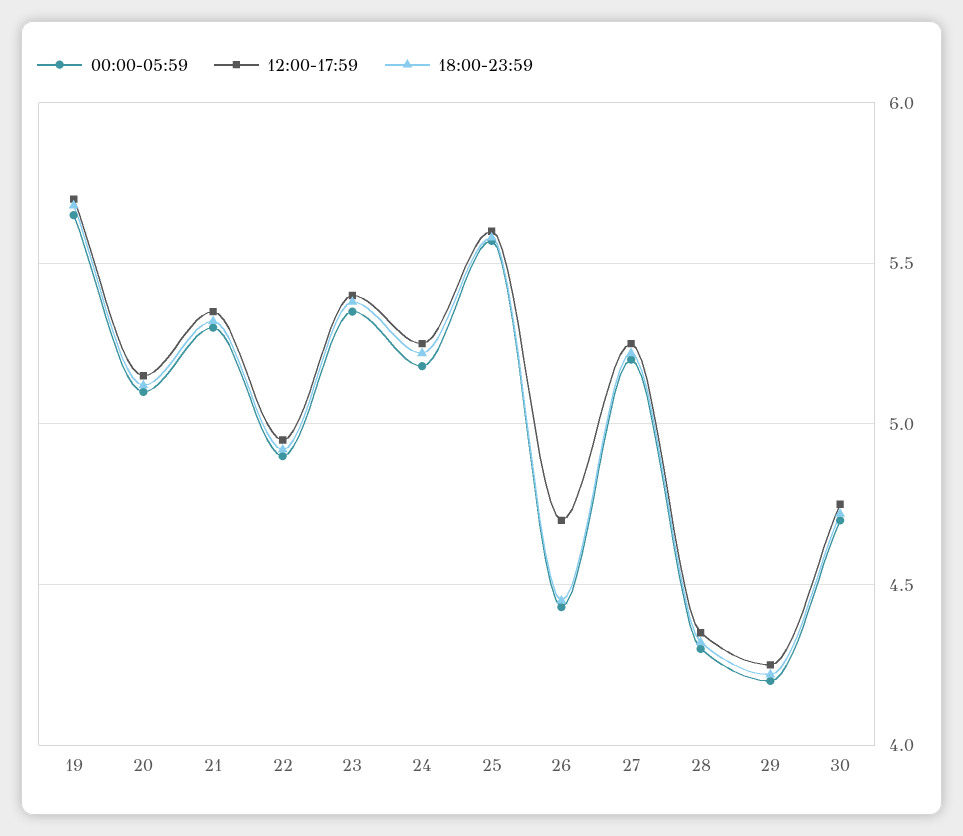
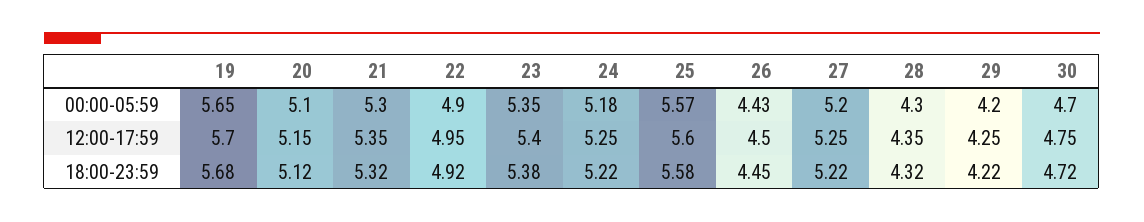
12:00-17:59, 26: 4.7 -> 4.5

